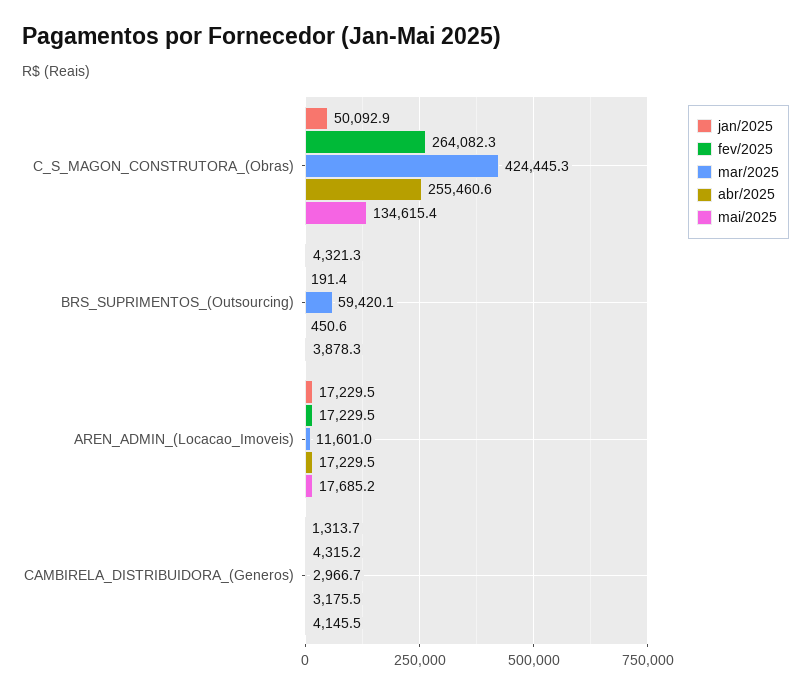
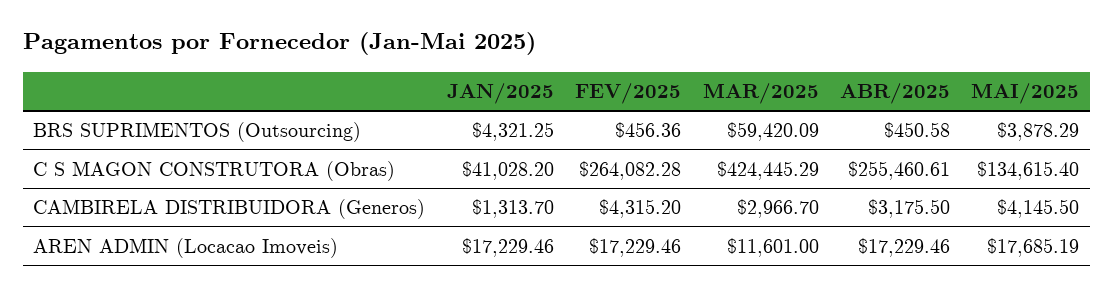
jan/2025, C_S_MAGON_CONSTRUTORA_(Obras): 50092.9 -> 41028.2
fev/2025, BRS_SUPRIMENTOS_(Outsourcing): 191.4 -> 456.36

